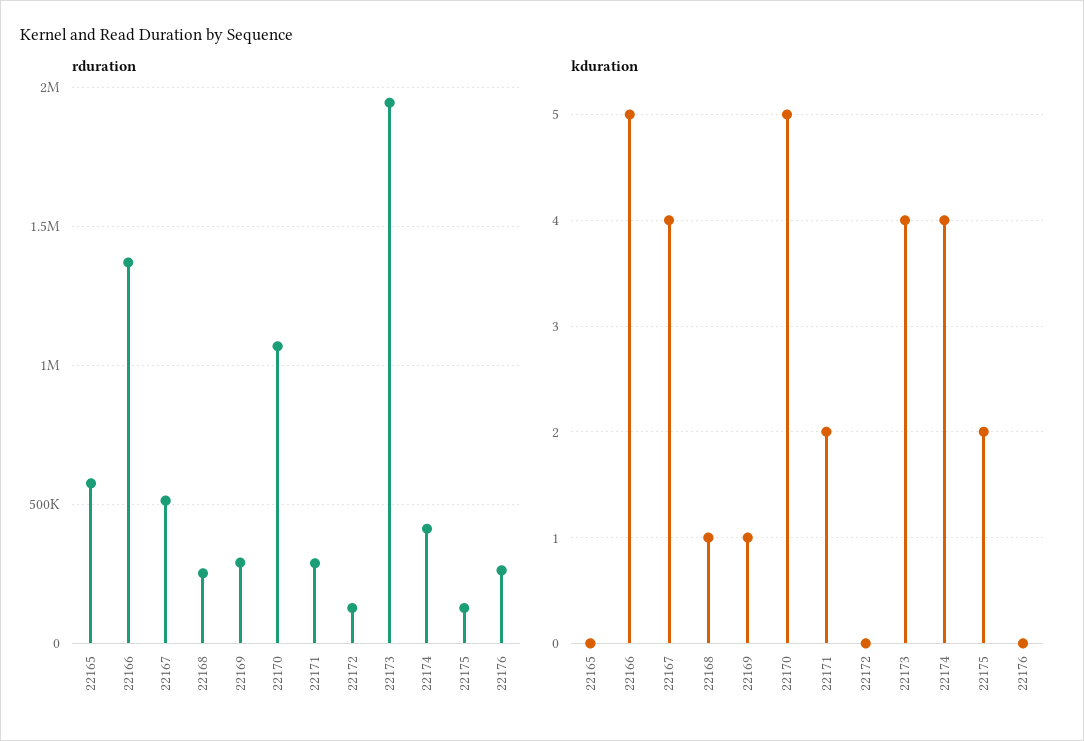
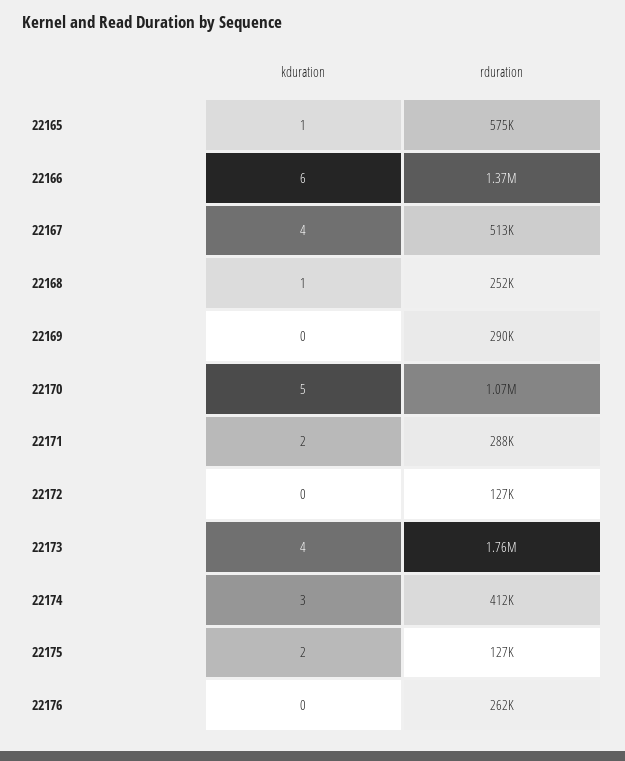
rduration, 22173: 1950000 -> 1760000
kduration, 22165: 0 -> 1
kduration, 22166: 5 -> 6
kduration, 22169: 1 -> 0
kduration, 22174: 4 -> 3

